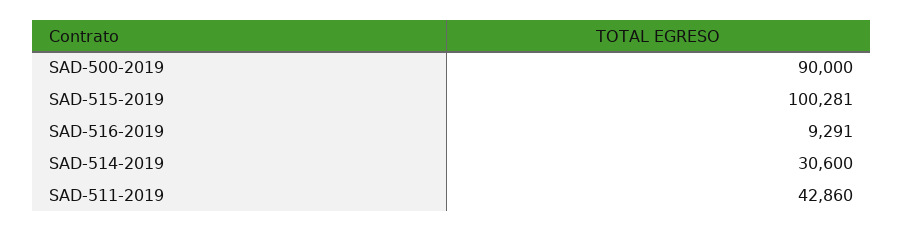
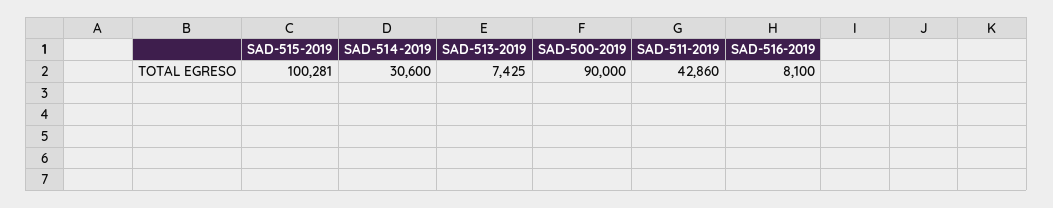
SAD-516-2019: 9291 -> 8100
SAD-513-2019: none -> 7425

